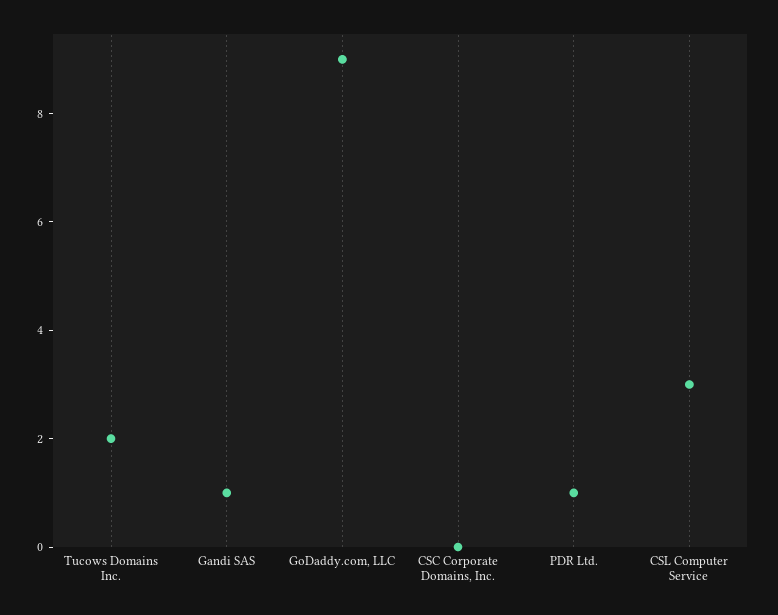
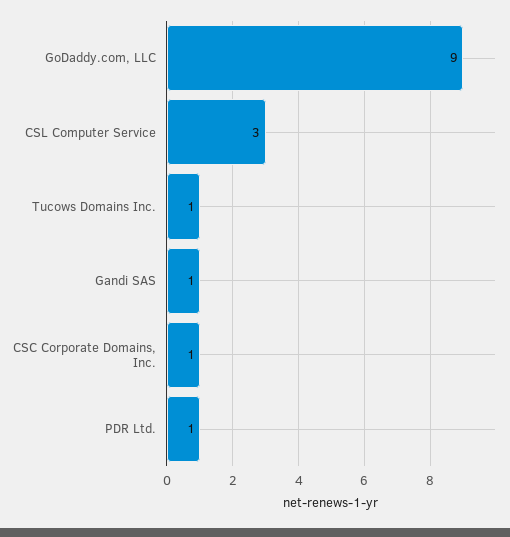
Tucows Domains Inc.: 2 -> 1
CSC Corporate Domains, Inc.: 0 -> 1

